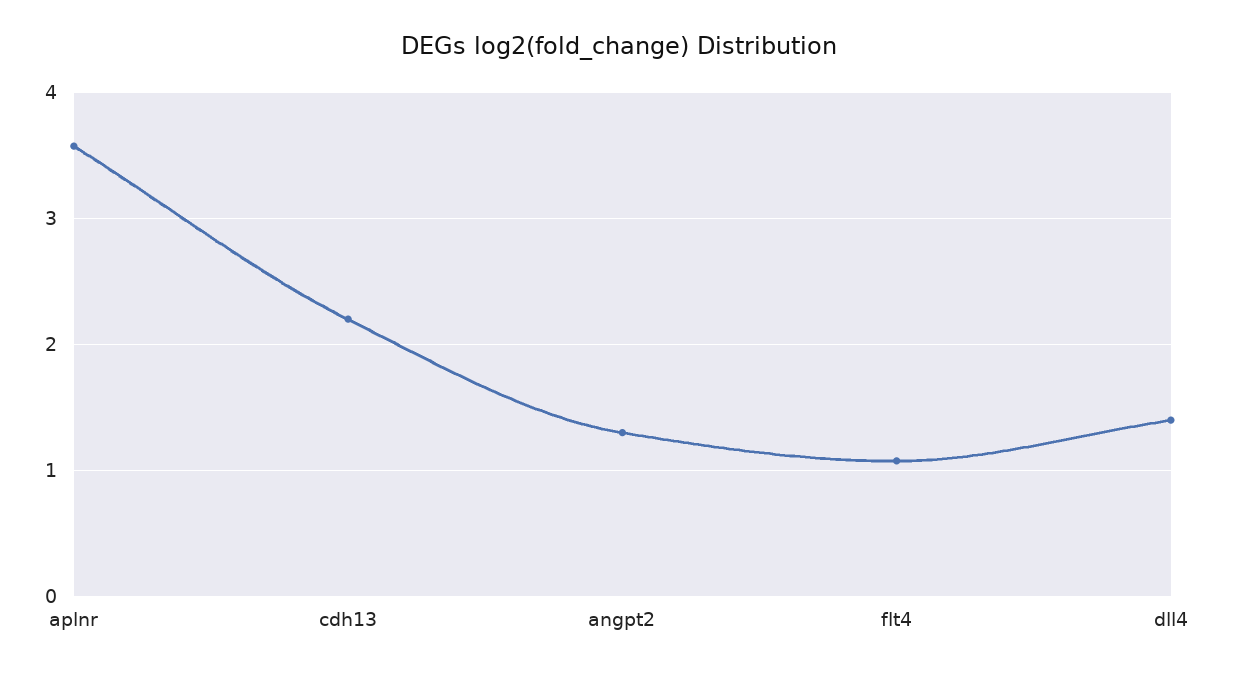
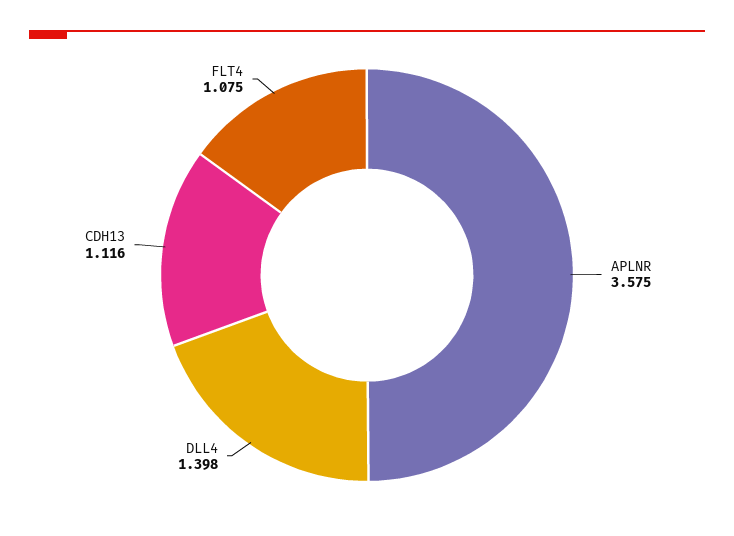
cdh13: 2.2 -> 1.116
angpt2: 1.3 -> none

